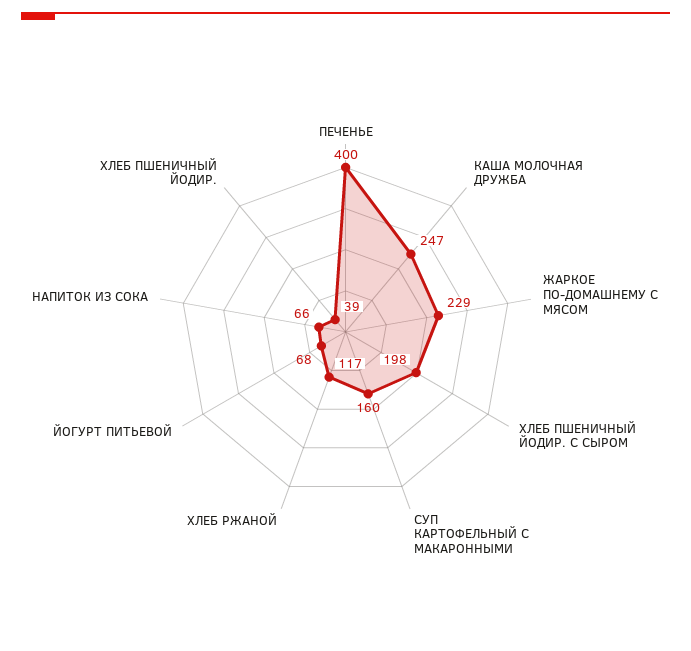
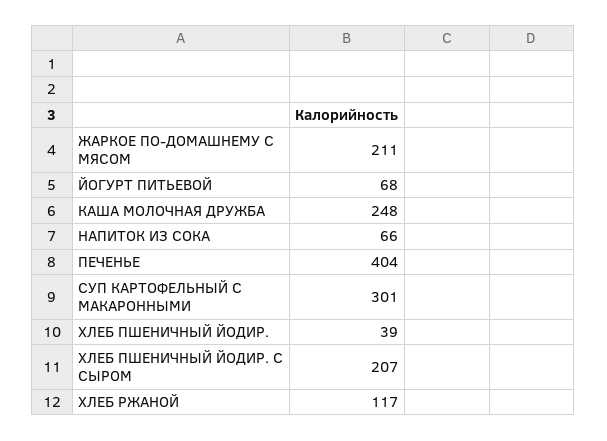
ПЕЧЕНЬЕ: 400 -> 404
КАША МОЛОЧНАЯ ДРУЖБА: 247 -> 248
ЖАРКОЕ ПО-ДОМАШНЕМУ С МЯСОМ: 229 -> 211
ХЛЕБ ПШЕНИЧНЫЙ ЙОДИР. С СЫРОМ: 198 -> 207
СУП КАРТОФЕЛЬНЫЙ С МАКАРОННЫМИ: 160 -> 301

